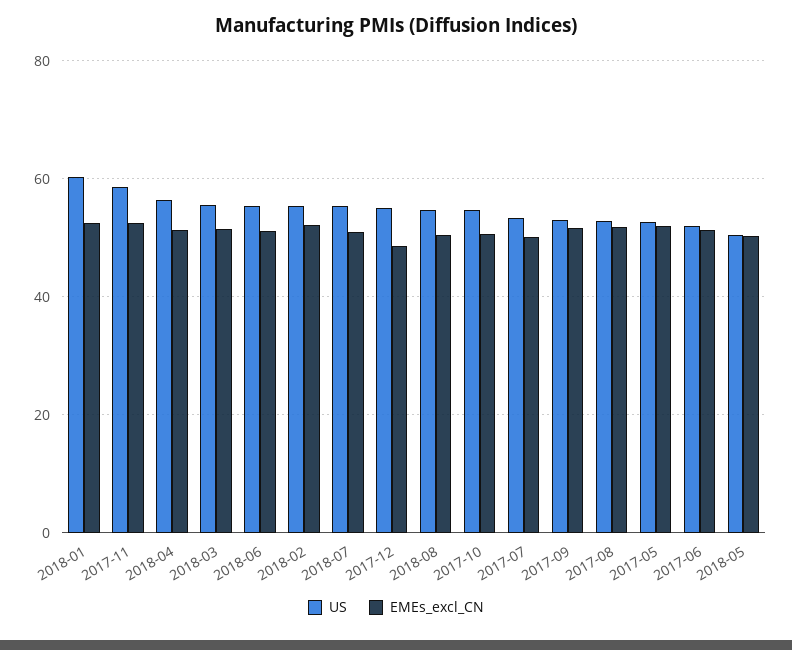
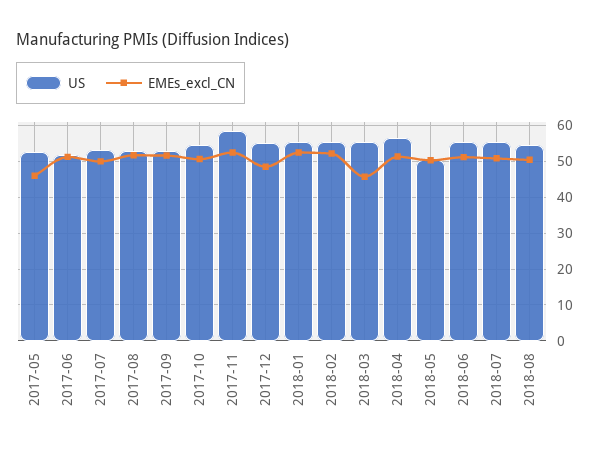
US, 2018-01: 60 -> 56
EMEs_excl_CN, 2018-03: 52 -> 46
EMEs_excl_CN, 2017-05: 52 -> 46

